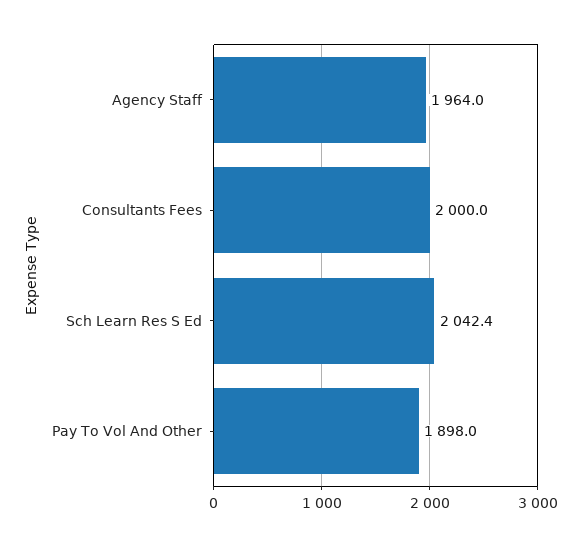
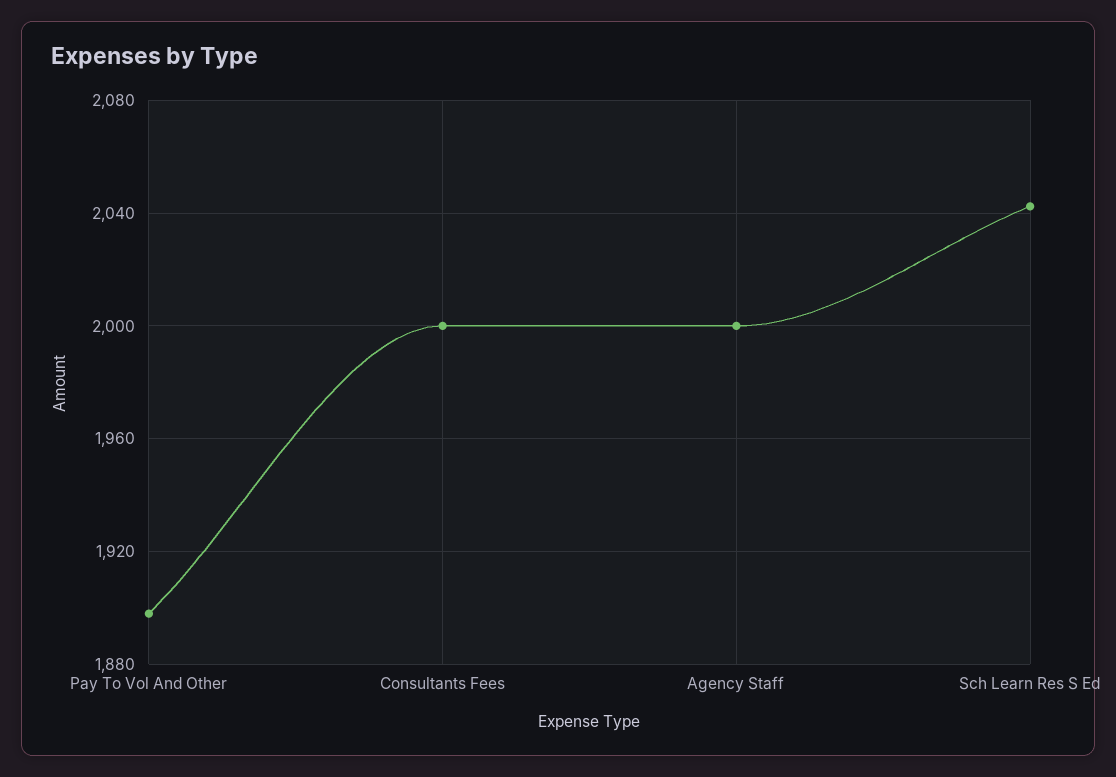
Agency Staff: 1964 -> 2000

